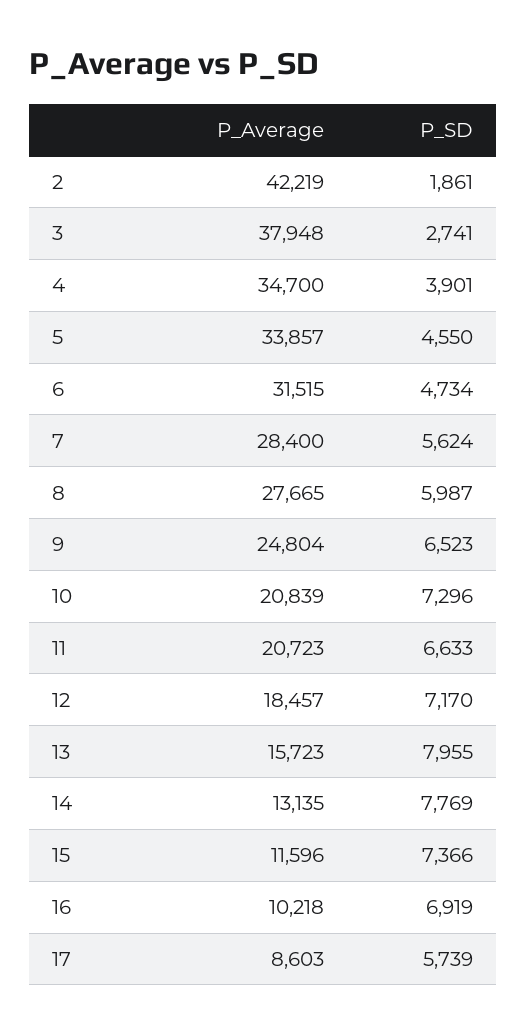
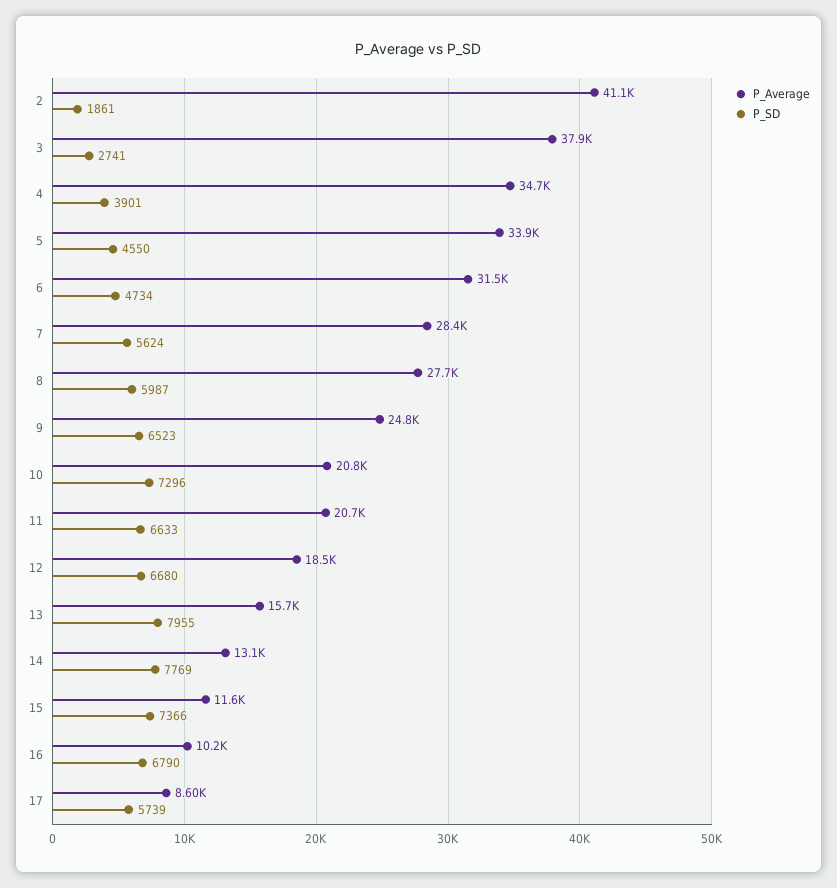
P_Average, 2: 42219 -> 41100
P_SD, 12: 7170 -> 6680
P_SD, 16: 6919 -> 6790

